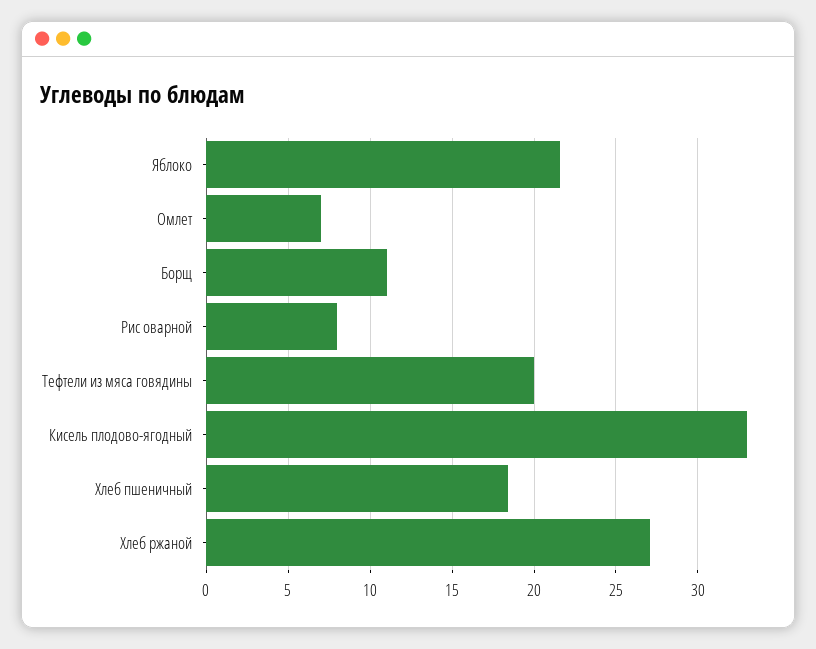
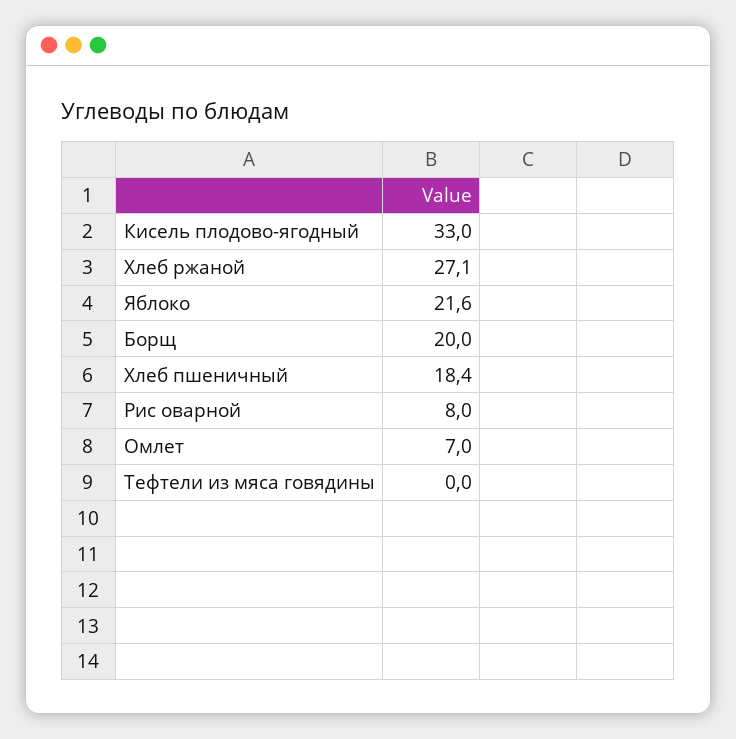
Борщ: 11 -> 20
Тефтели из мяса говядины: 20 -> 0

